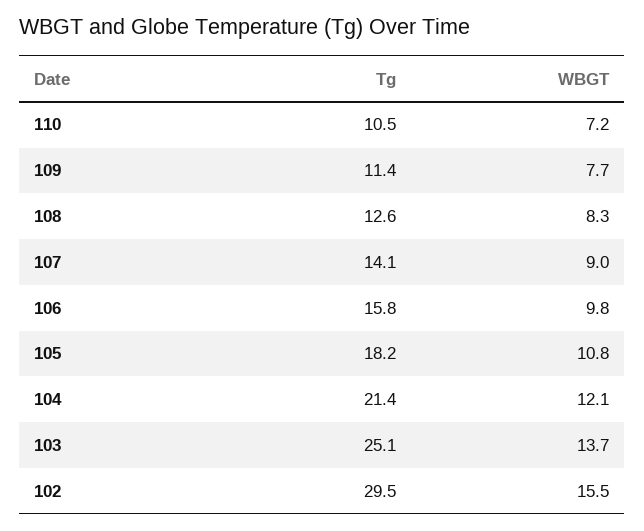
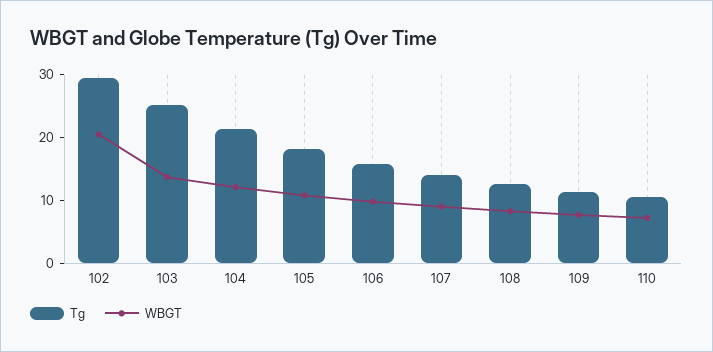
WBGT, 102: 15.5 -> 20

